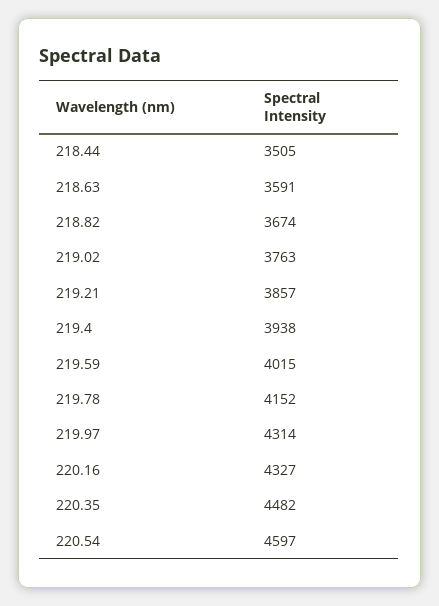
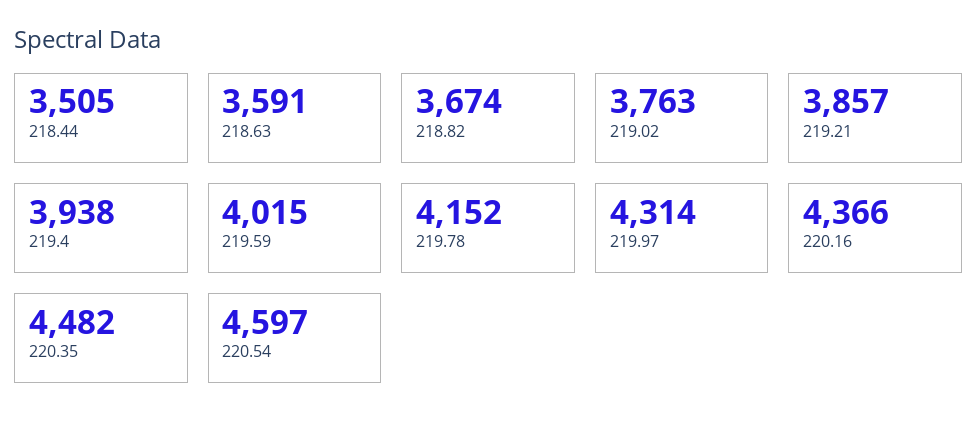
220.16: 4327 -> 4366

